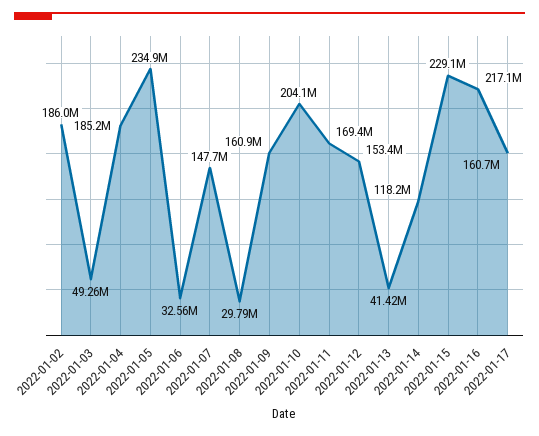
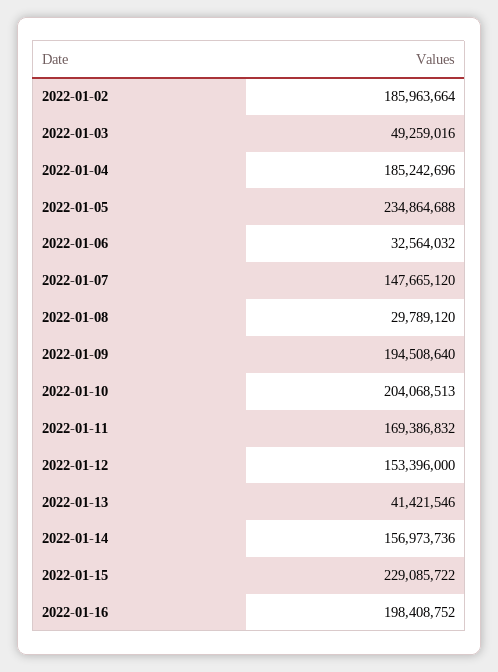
2022-01-09: 160900000 -> 194508640
2022-01-14: 118200000 -> 156973736
2022-01-16: 217100000 -> 198408752
2022-01-17: 160700000 -> none

